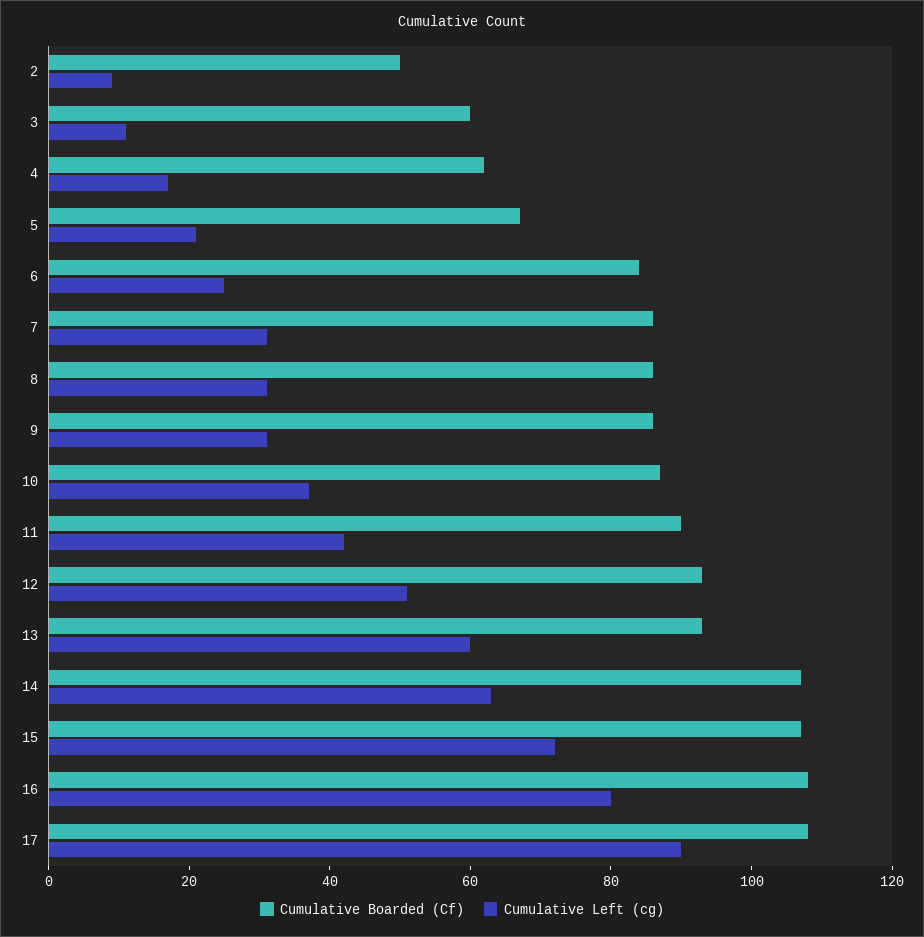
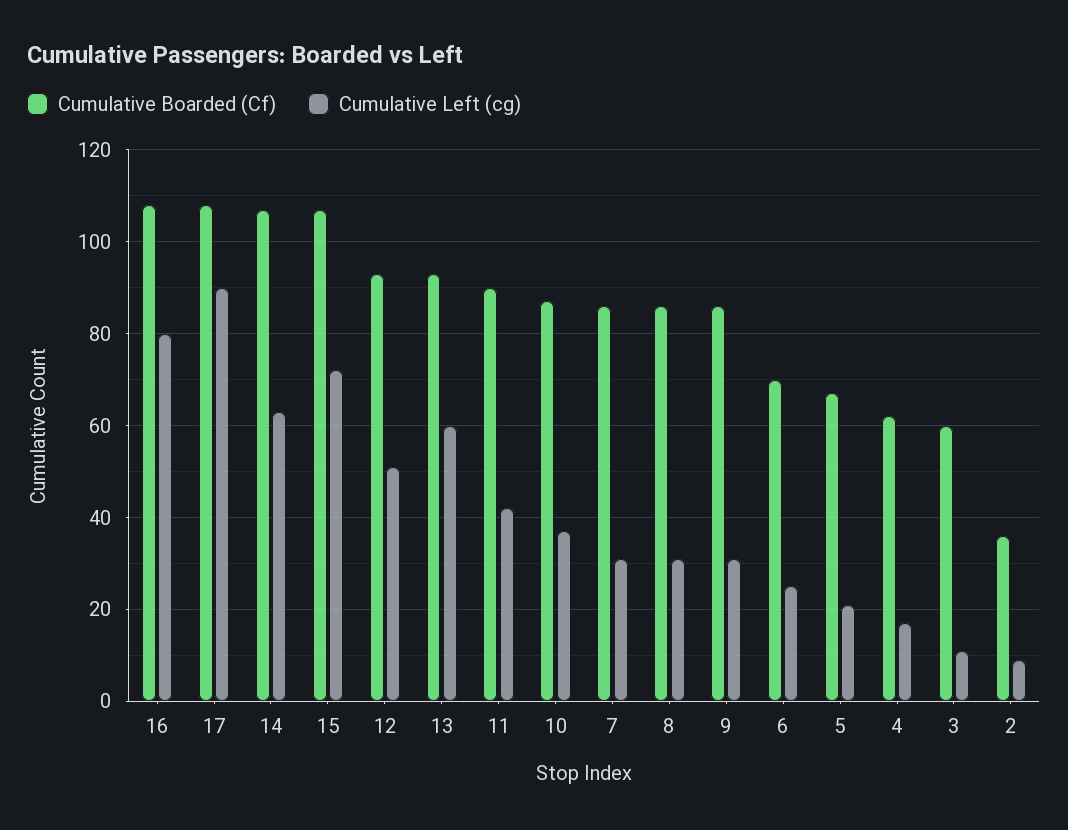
Cumulative Boarded (Cf), 2: 50 -> 35
Cumulative Boarded (Cf), 6: 85 -> 70

